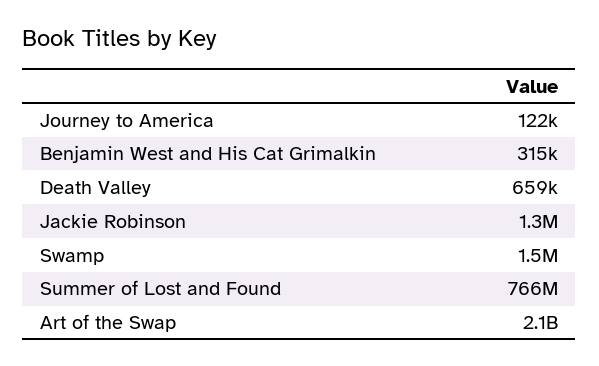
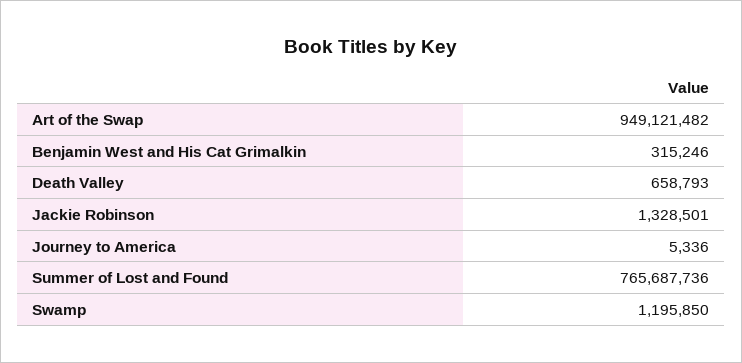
Journey to America: 122000 -> 5336
Swamp: 1500000 -> 1195850
Art of the Swap: 2100000000 -> 949121482

